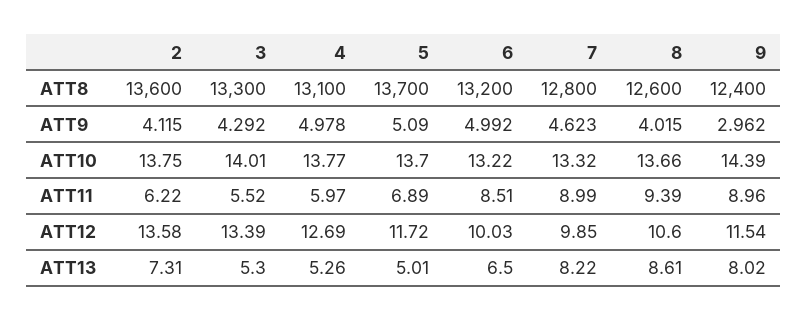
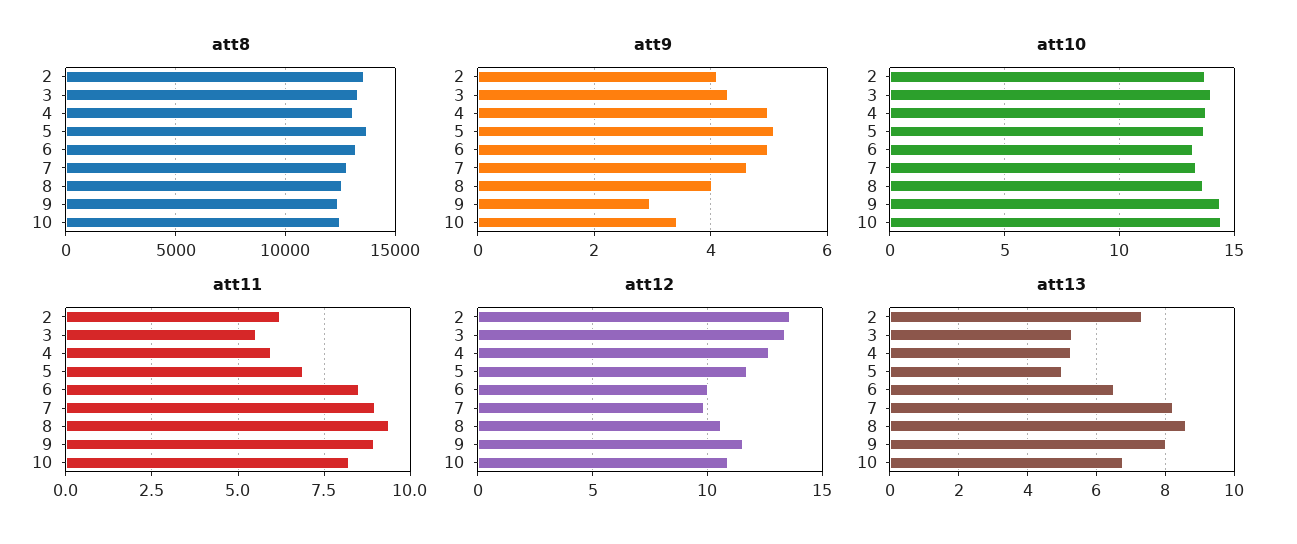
ATT8, 10: none -> 12500
ATT9, 10: none -> 3.4
ATT10, 10: none -> 14.5
ATT11, 10: none -> 8.25
ATT12, 10: none -> 11
ATT13, 10: none -> 6.8

